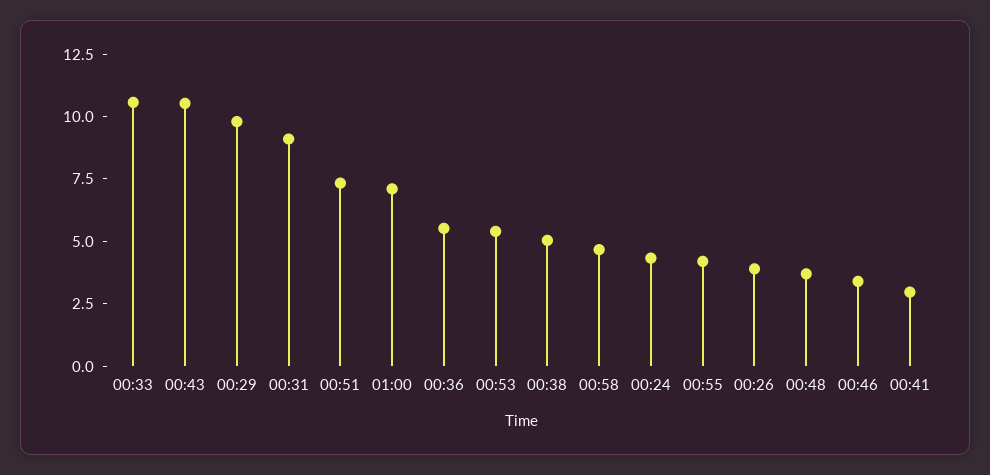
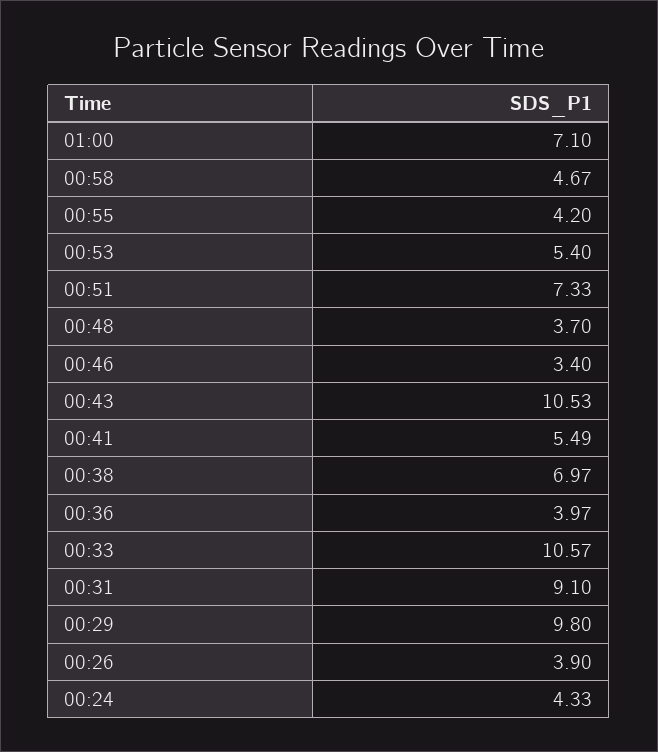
00:36: 5.5 -> 3.97
00:38: 5 -> 6.97
00:41: 3 -> 5.49

